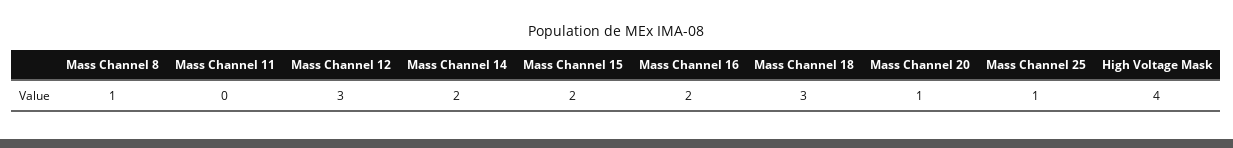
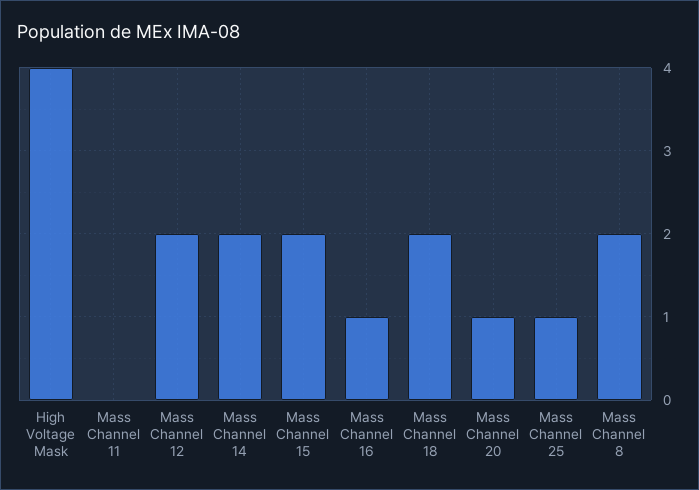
Mass Channel 8: 1 -> 2
Mass Channel 12: 3 -> 2
Mass Channel 16: 2 -> 1
Mass Channel 18: 3 -> 2

